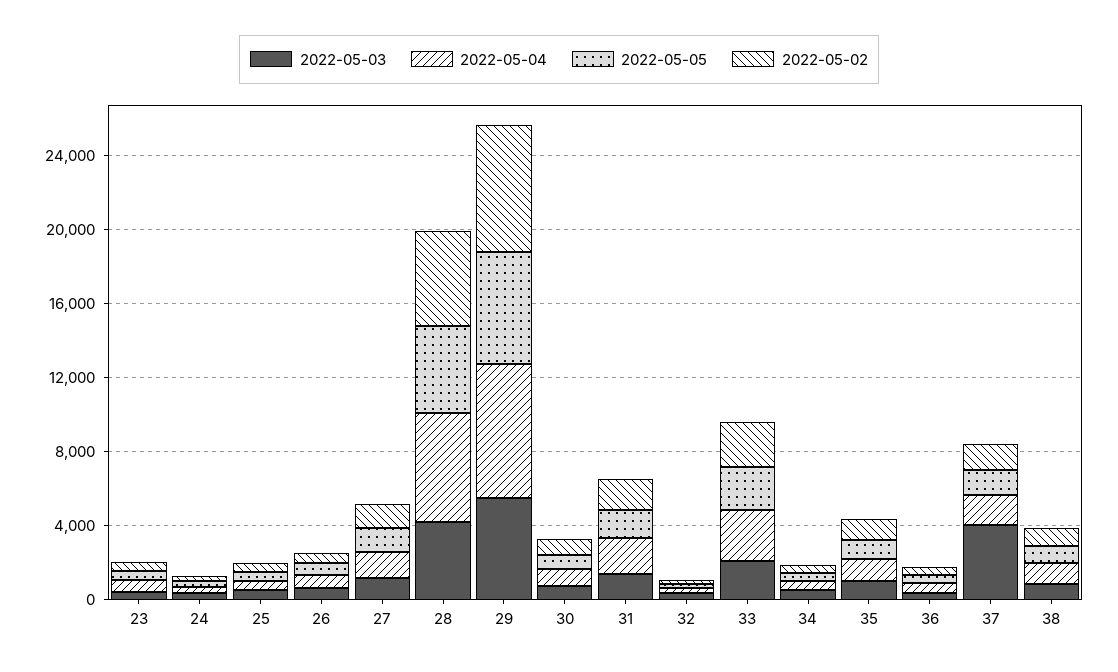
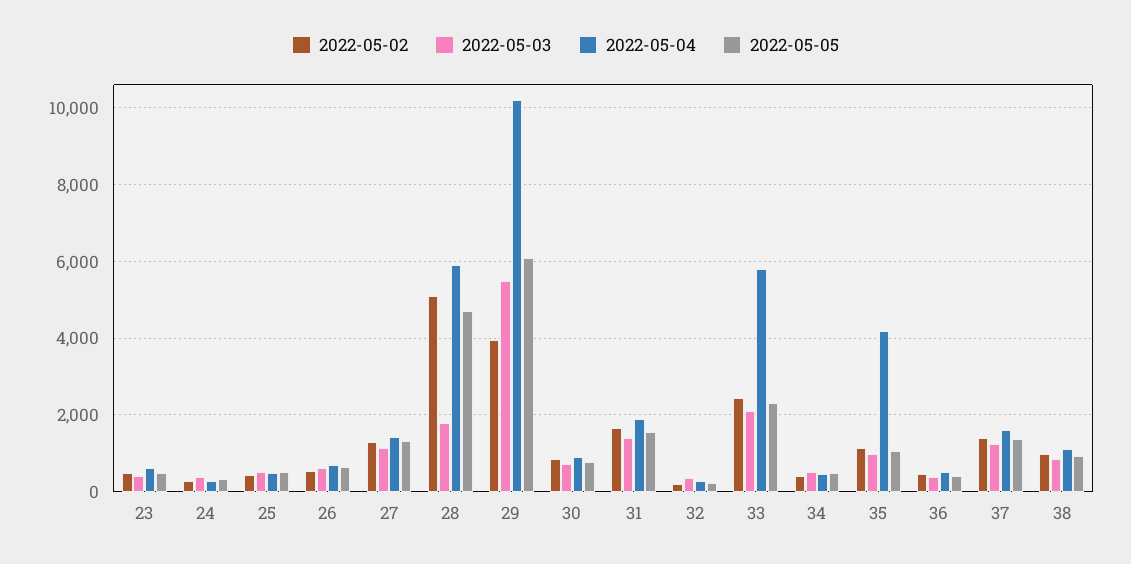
2022-05-03, 28: 4000 -> 1800
2022-05-04, 29: 7000 -> 10200
2022-05-02, 29: 7000 -> 4000
2022-05-04, 33: 3000 -> 5800
2022-05-04, 35: 1000 -> 4200
2022-05-03, 37: 4000 -> 1200

